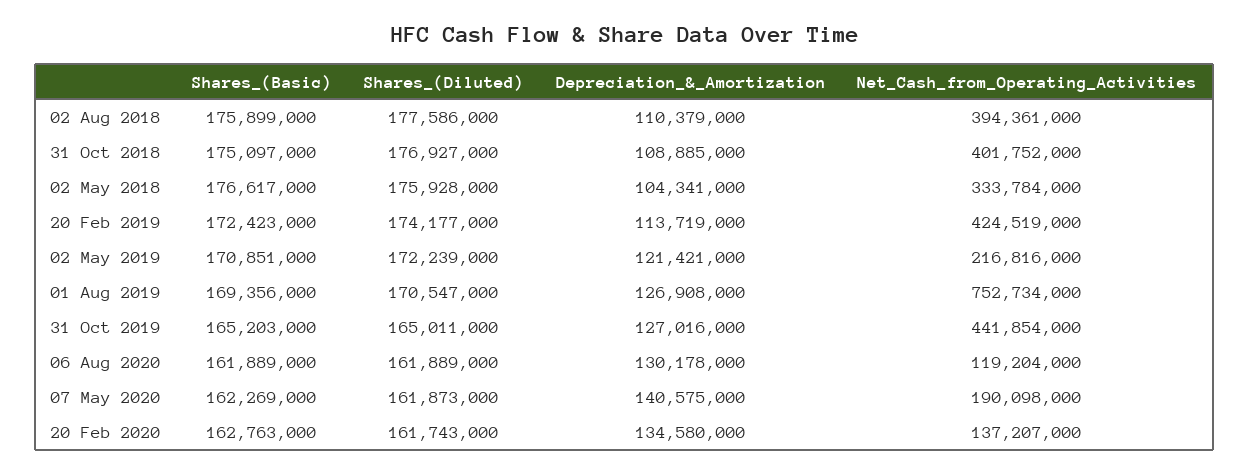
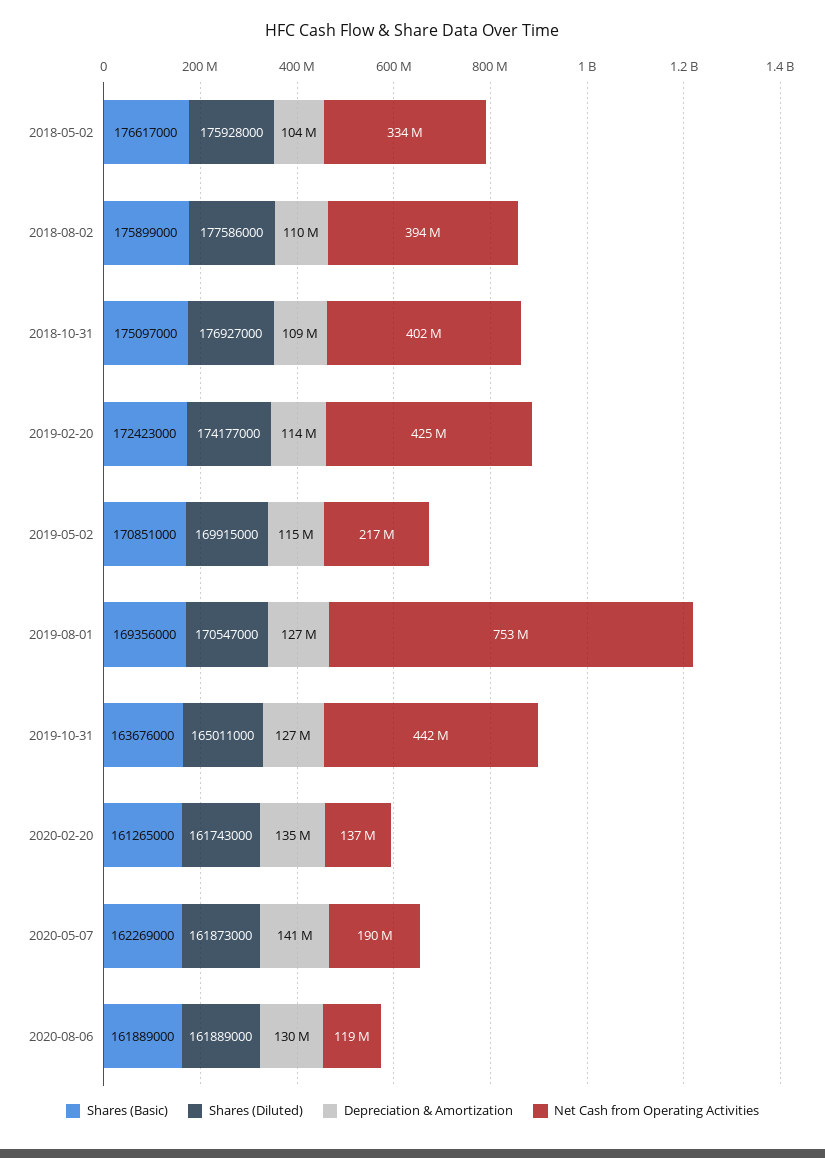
Shares_(Diluted), 02 May 2019: 172239000 -> 169915000
Depreciation_&_Amortization, 02 May 2019: 121421000 -> 115000000
Shares_(Basic), 31 Oct 2019: 165203000 -> 163676000
Shares_(Basic), 20 Feb 2020: 162763000 -> 161265000

